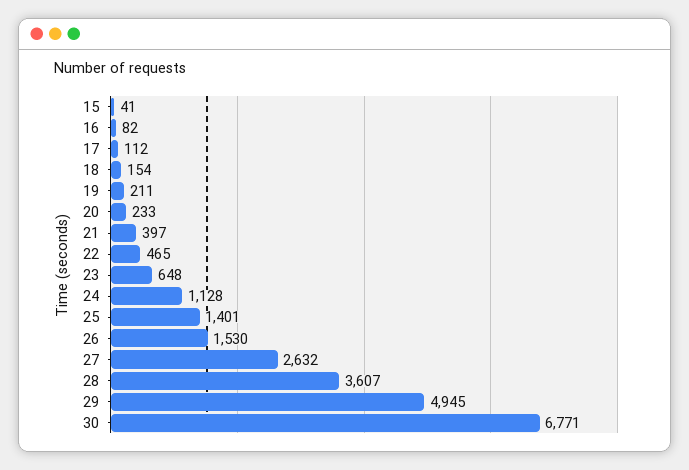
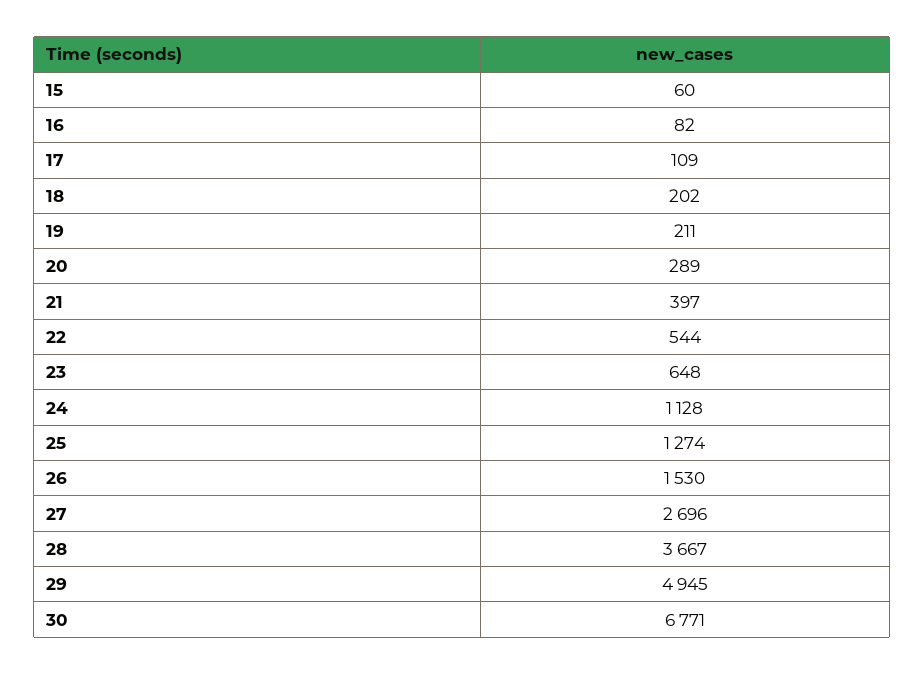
15: 41 -> 60
17: 112 -> 109
18: 154 -> 202
20: 233 -> 289
22: 465 -> 544
25: 1401 -> 1274
27: 2632 -> 2696
28: 3607 -> 3667

